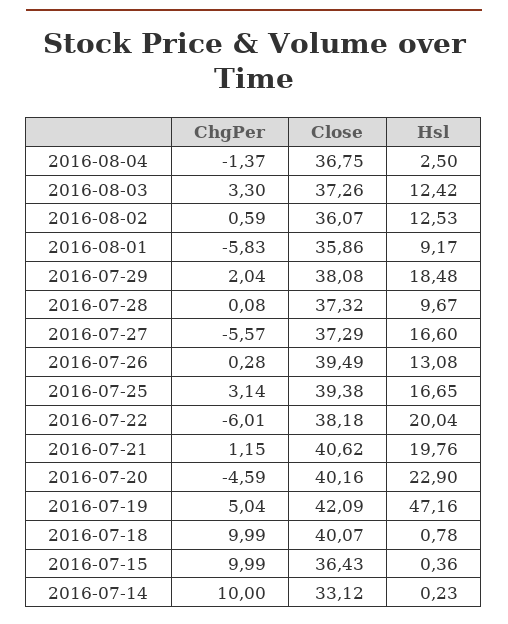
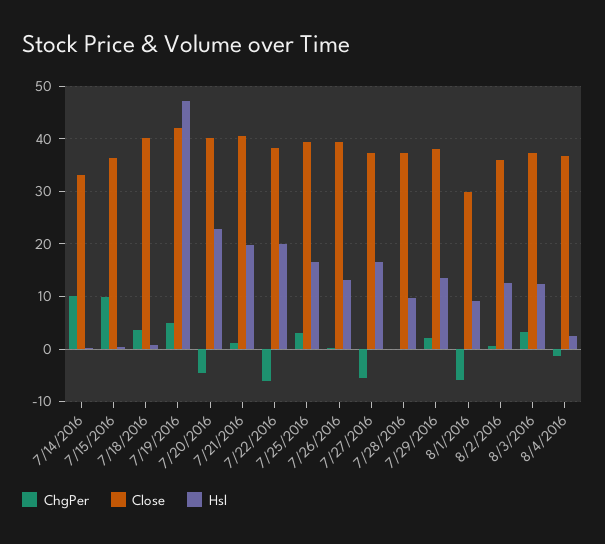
Close, 2016-08-01: 35.86 -> 30
Hsl, 2016-07-29: 18.48 -> 14
ChgPer, 2016-07-18: 9.99 -> 4

